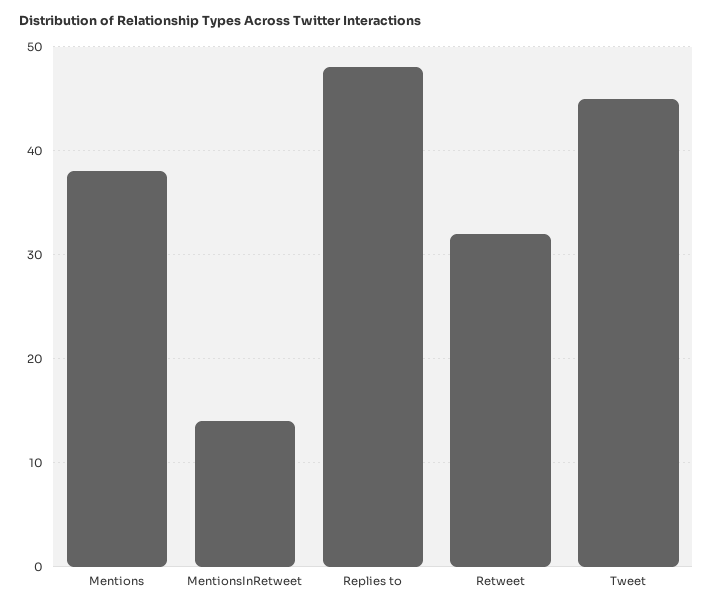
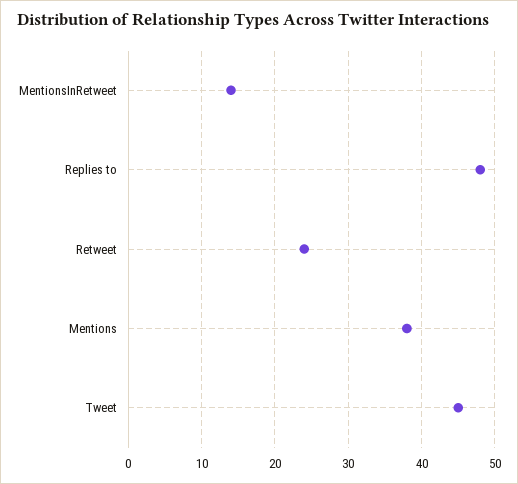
Retweet: 32 -> 24

